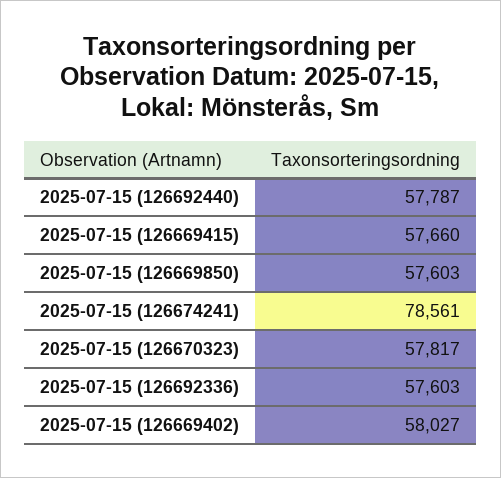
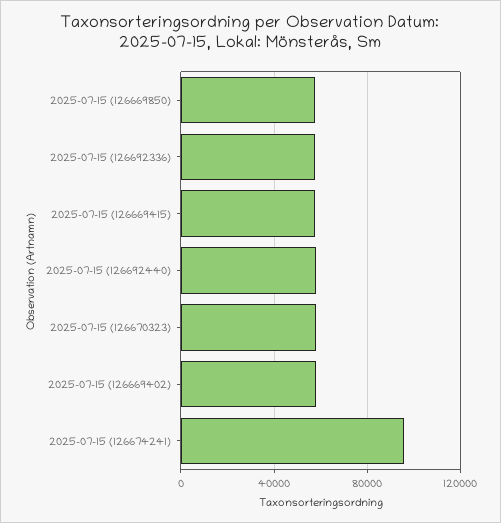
2025-07-15 (126674241): 78561 -> 95000

